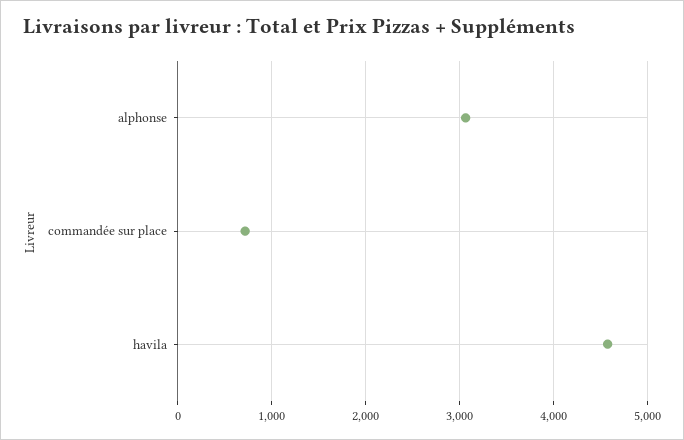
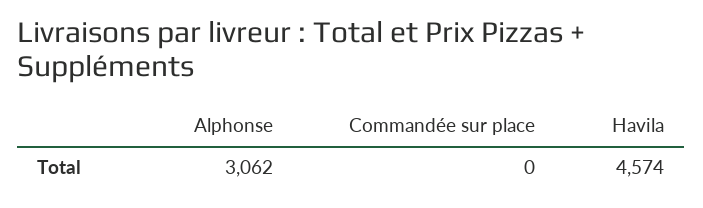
commandée sur place: 700 -> 0

